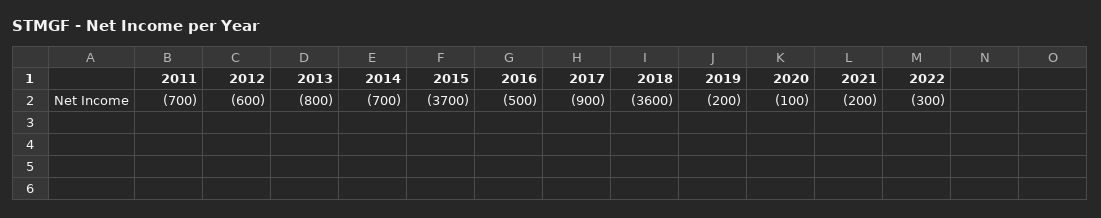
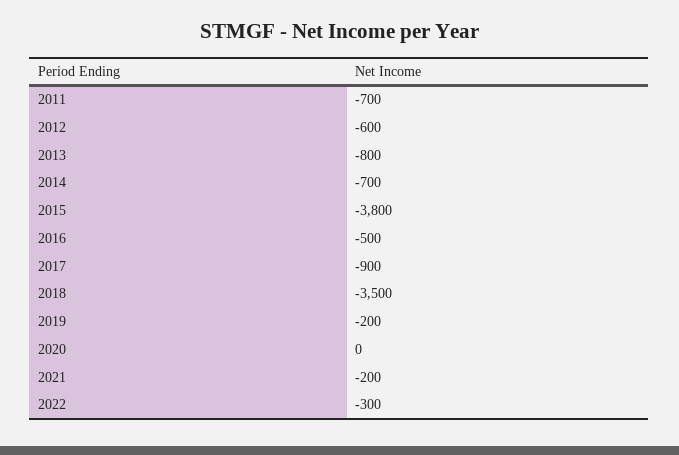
2015: -3700 -> -3800
2018: -3600 -> -3500
2020: -100 -> 0

